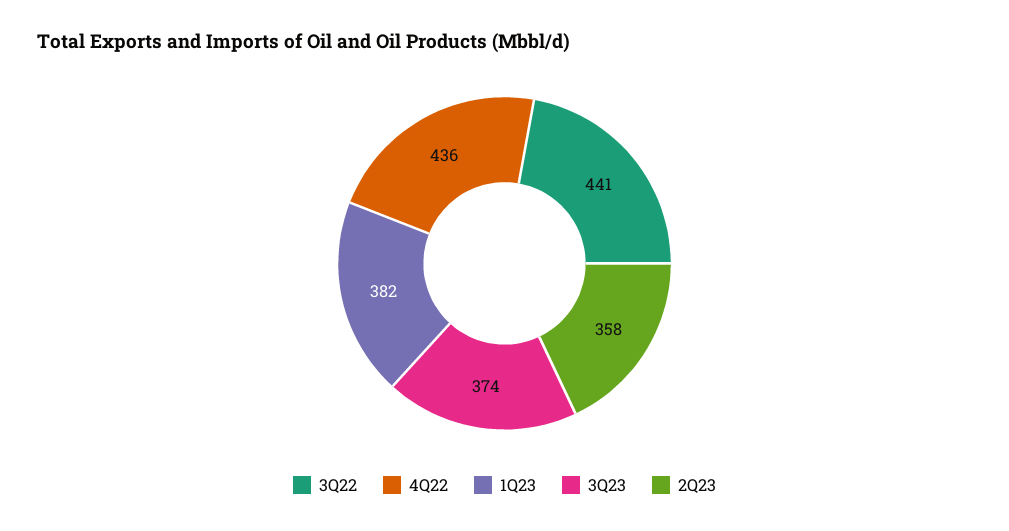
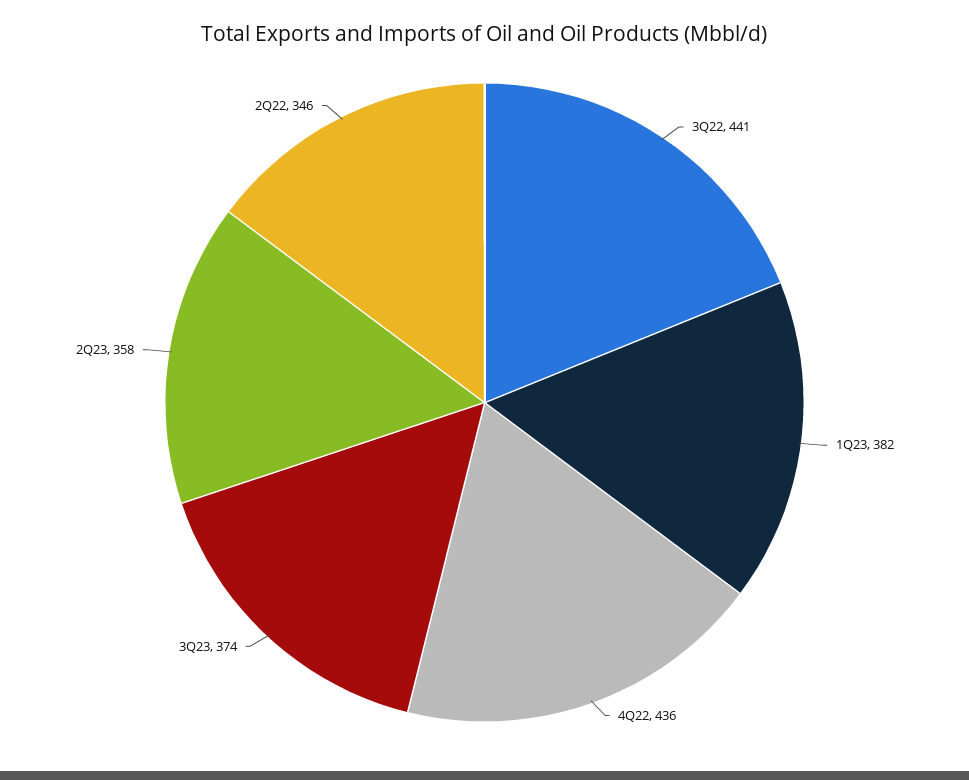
2Q22: none -> 346

